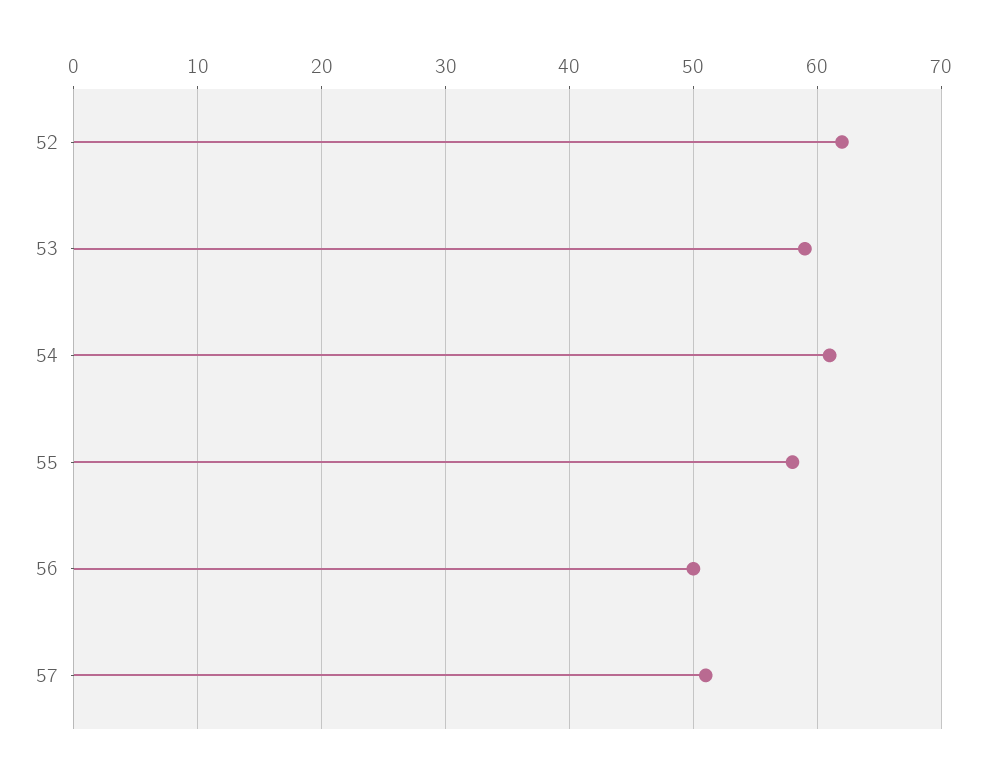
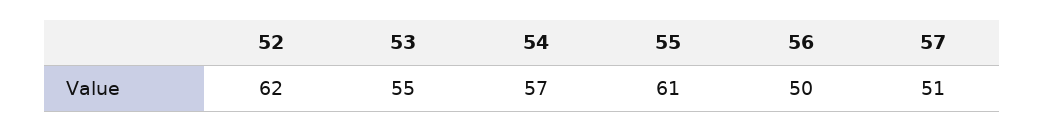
53: 59 -> 55
54: 61 -> 57
55: 58 -> 61

